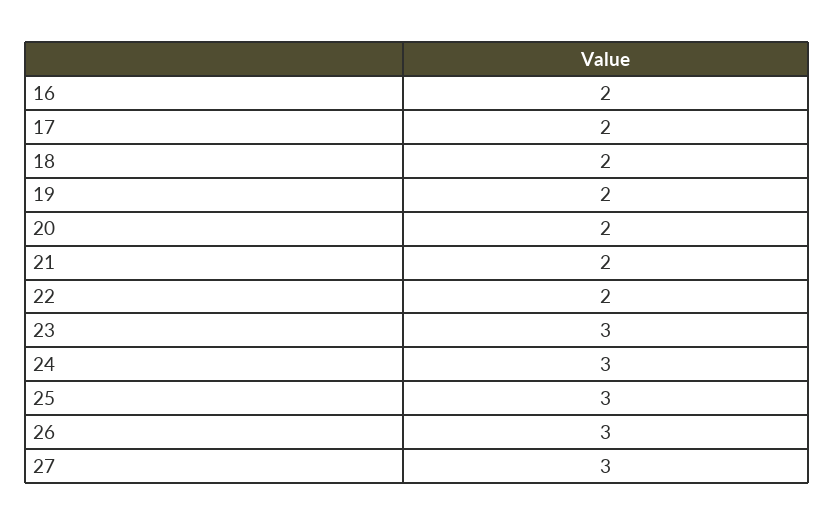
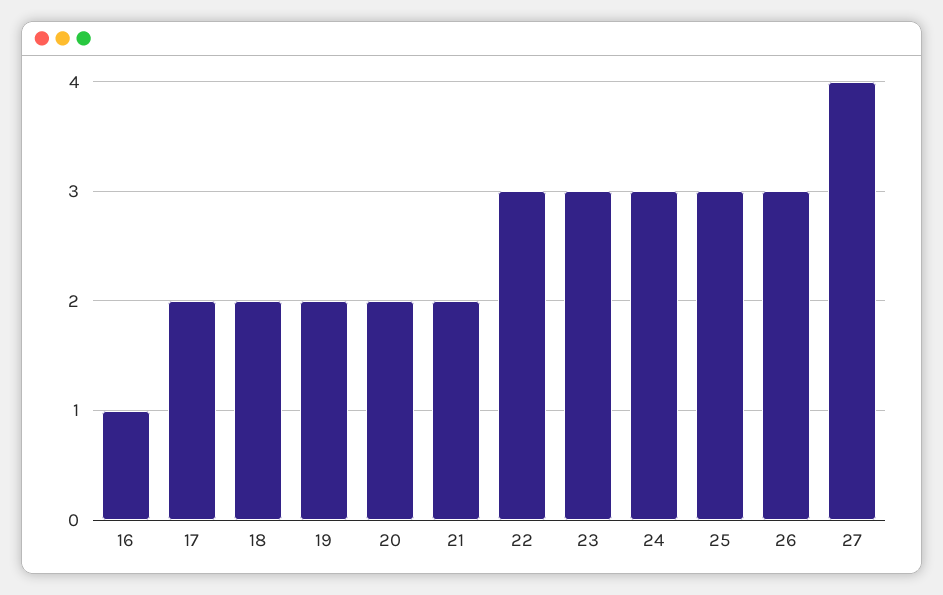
16: 2 -> 1
22: 2 -> 3
27: 3 -> 4

